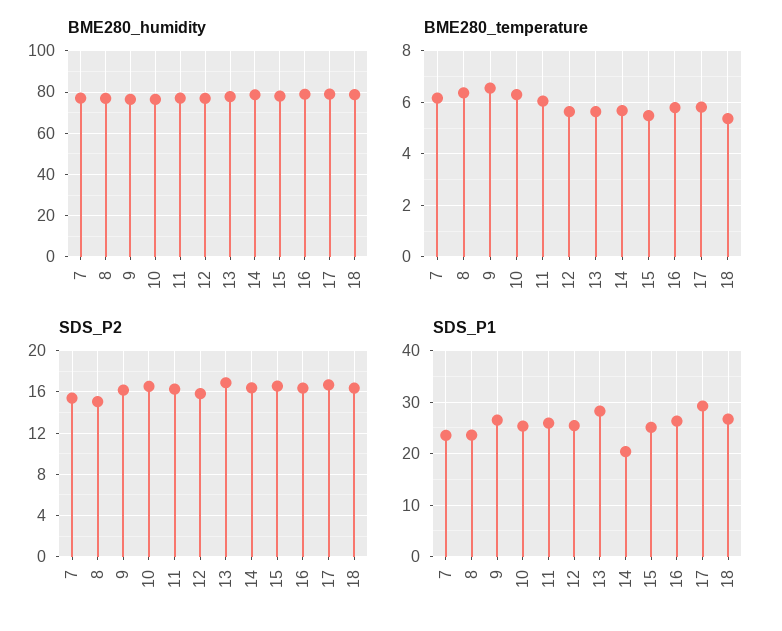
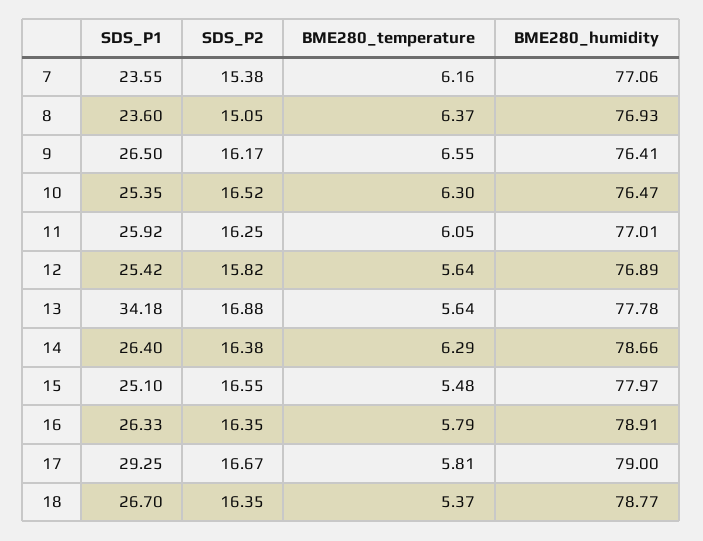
BME280_temperature, 14: 5.75 -> 6.29
SDS_P1, 13: 28 -> 34.18
SDS_P1, 14: 20 -> 26.4

